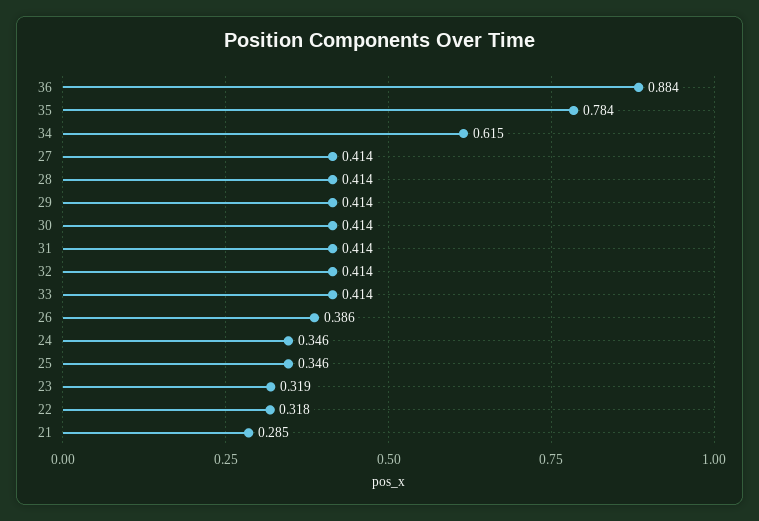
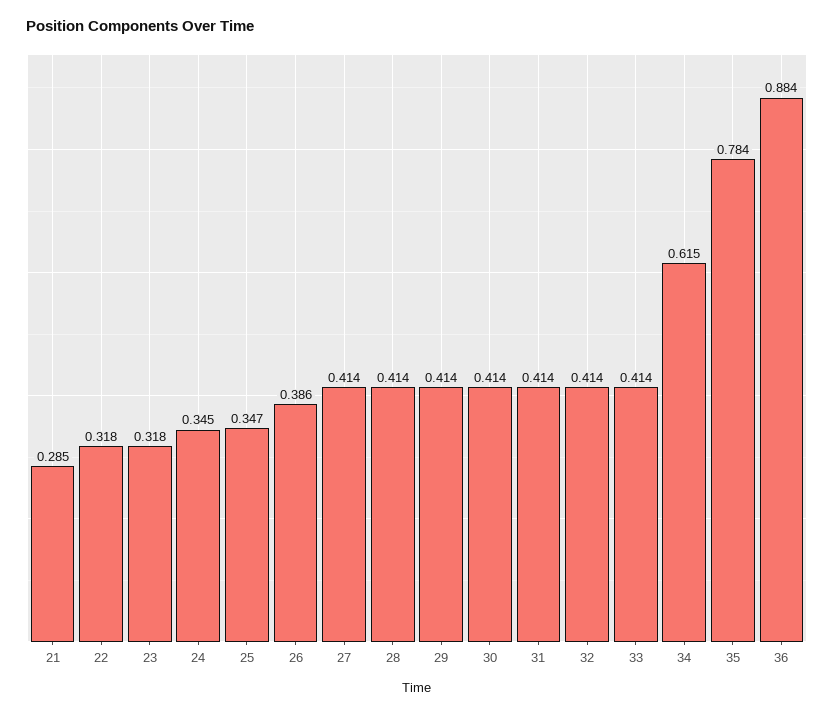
24: 0.346 -> 0.345
25: 0.346 -> 0.347
23: 0.319 -> 0.318

